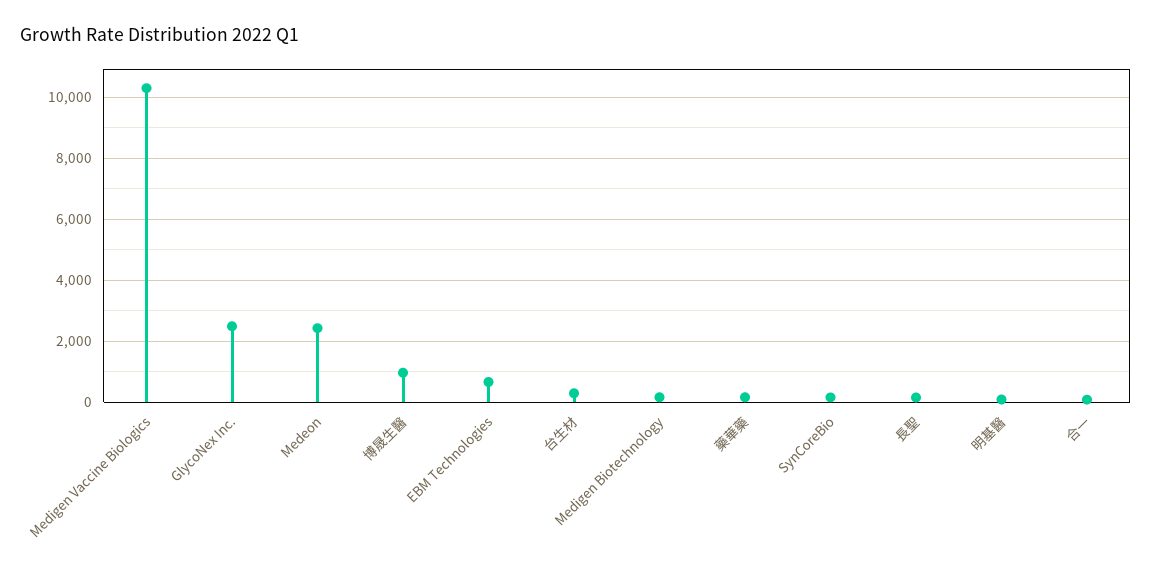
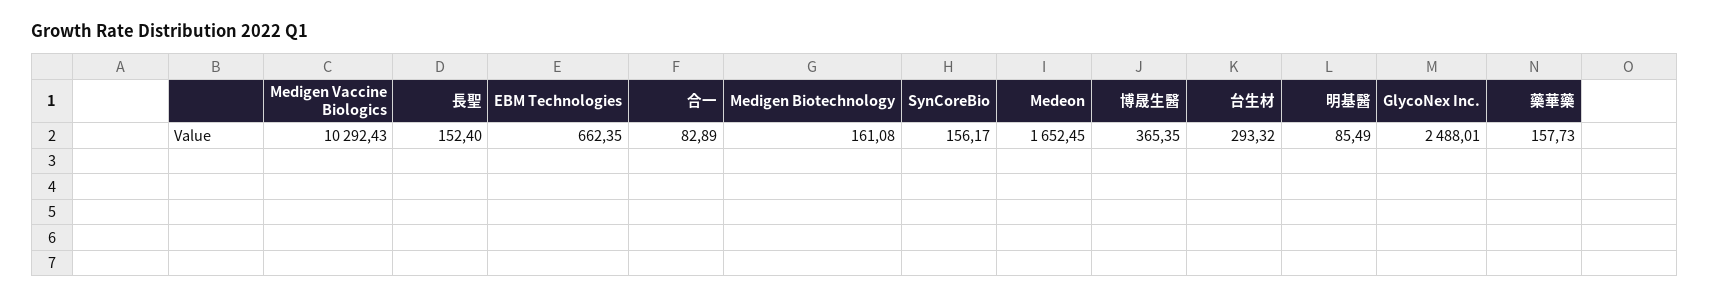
Medeon: 2400 -> 1652.45
博晟生醫: 1000 -> 365.35

